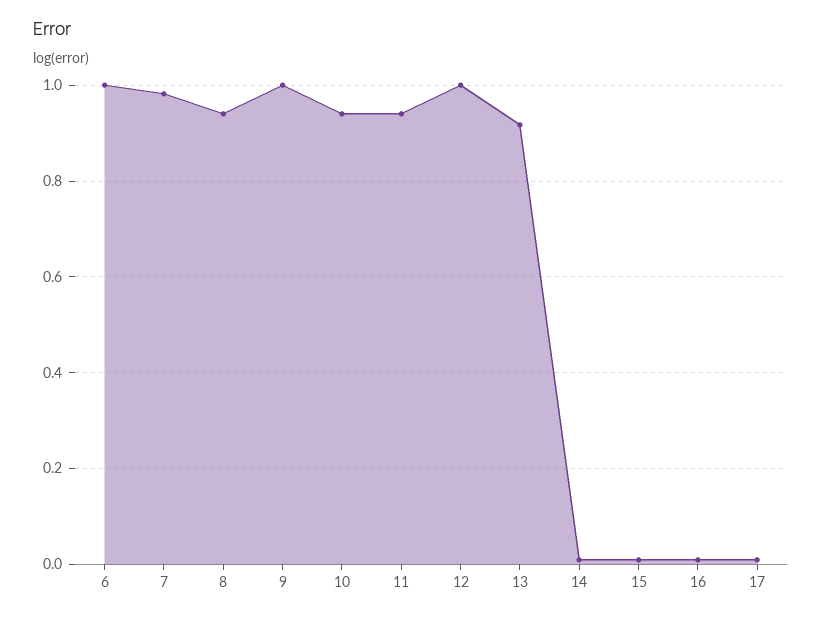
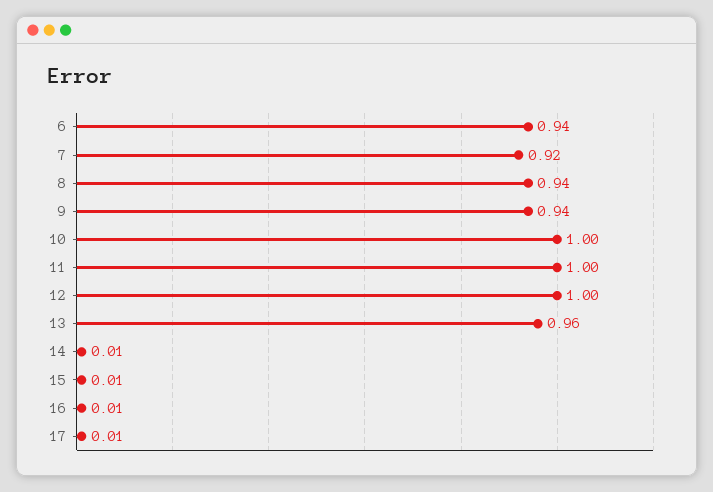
6: 1 -> 0.94
7: 0.98 -> 0.92
9: 1 -> 0.94
10: 0.94 -> 1
11: 0.94 -> 1
13: 0.92 -> 0.96

